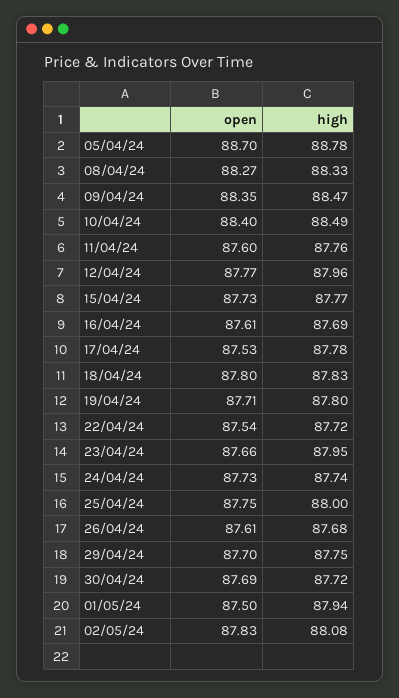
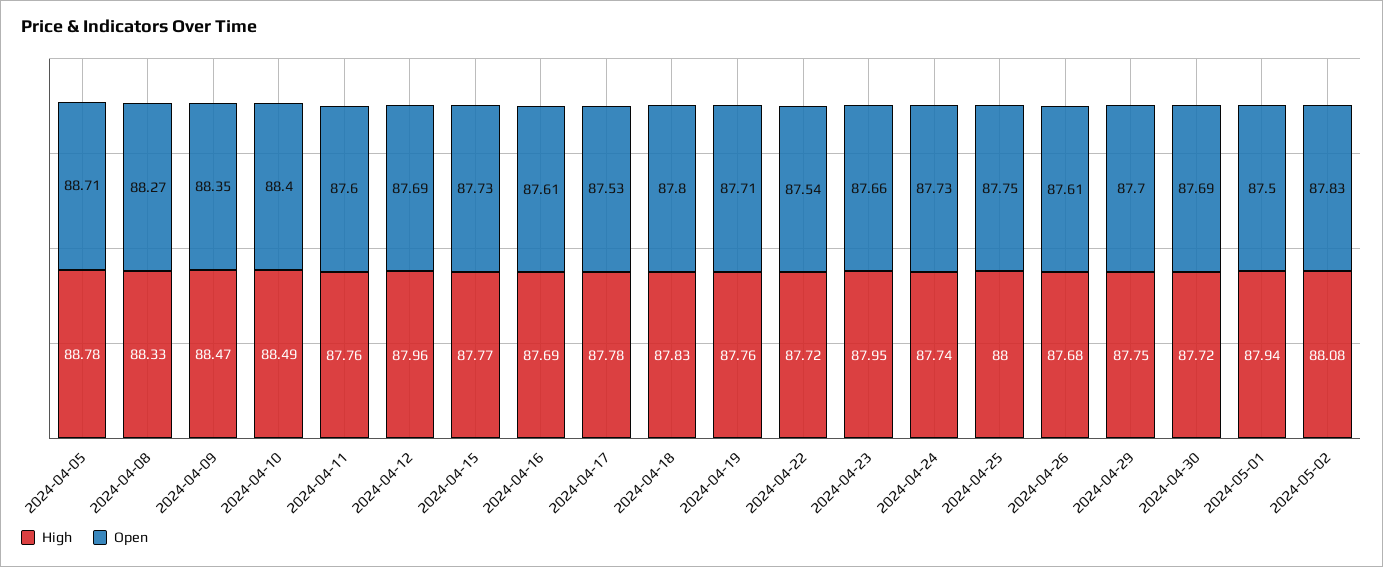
open, 05/04/24: 88.7 -> 88.71
open, 12/04/24: 87.77 -> 87.69
high, 19/04/24: 87.8 -> 87.76

